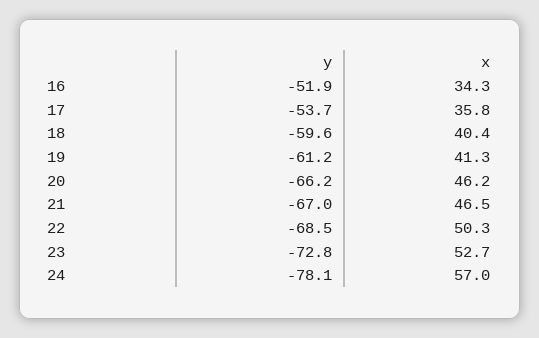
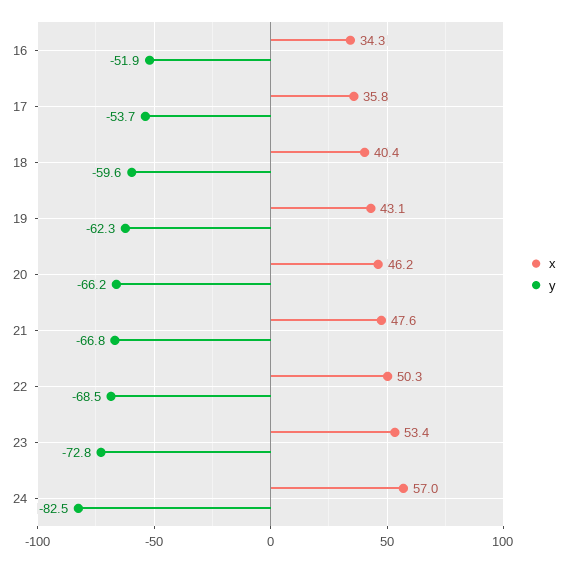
y, 19: -61.2 -> -62.3
x, 19: 41.3 -> 43.1
y, 21: -67 -> -66.8
x, 21: 46.5 -> 47.6
x, 23: 52.7 -> 53.4
y, 24: -78.1 -> -82.5

